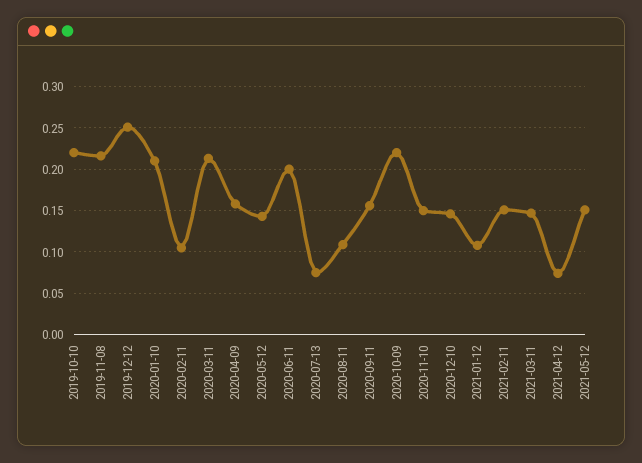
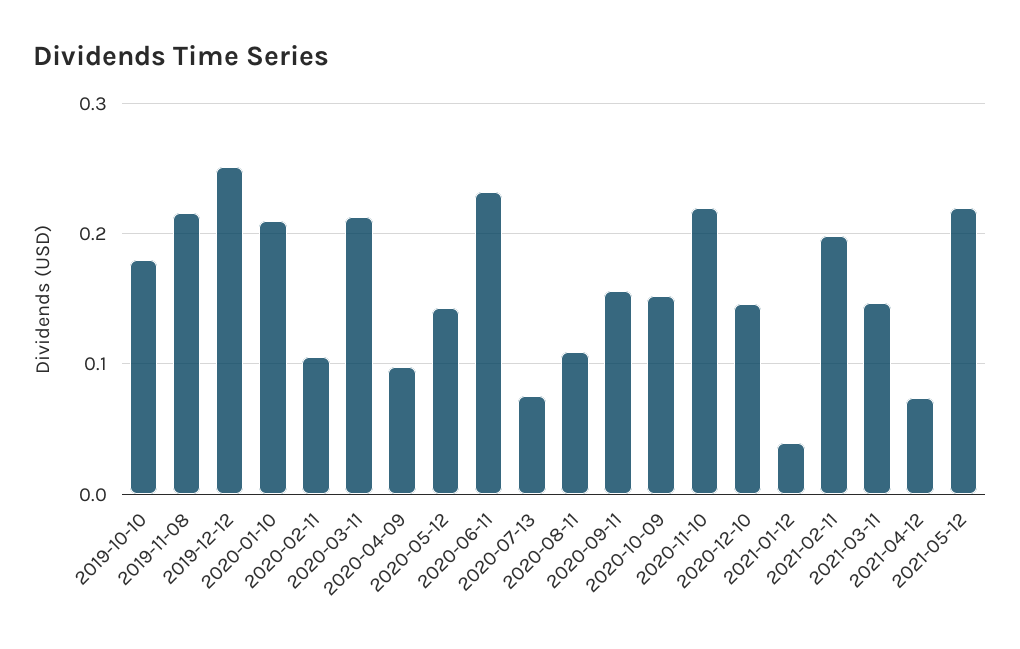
2019-10-10: 0.22 -> 0.18
2020-04-09: 0.16 -> 0.1
2020-06-11: 0.2 -> 0.23
2020-10-09: 0.22 -> 0.15
2020-11-10: 0.15 -> 0.22
2021-01-12: 0.11 -> 0.04
2021-02-11: 0.15 -> 0.2
2021-05-12: 0.15 -> 0.22

